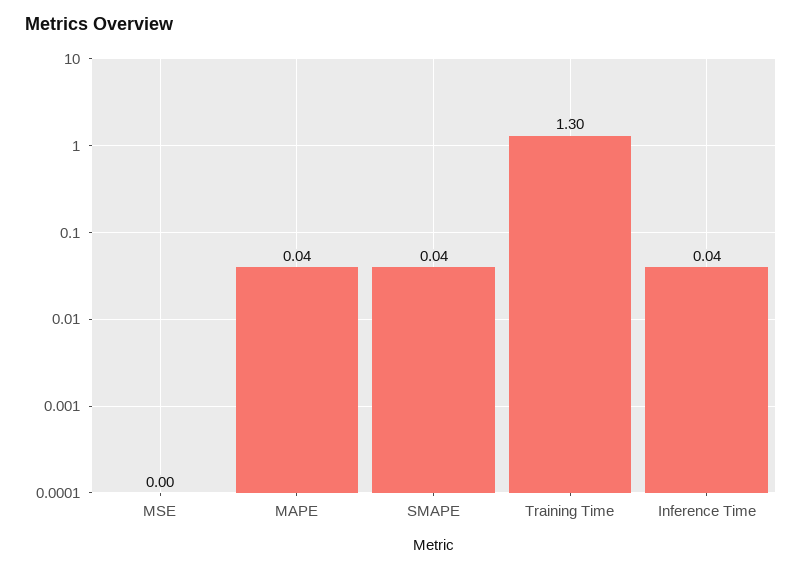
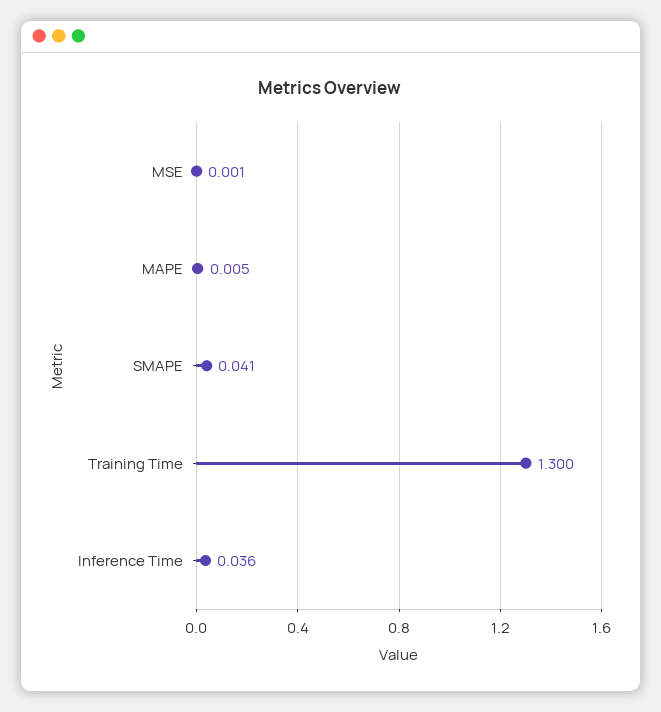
MAPE: 0.04 -> 0.005

